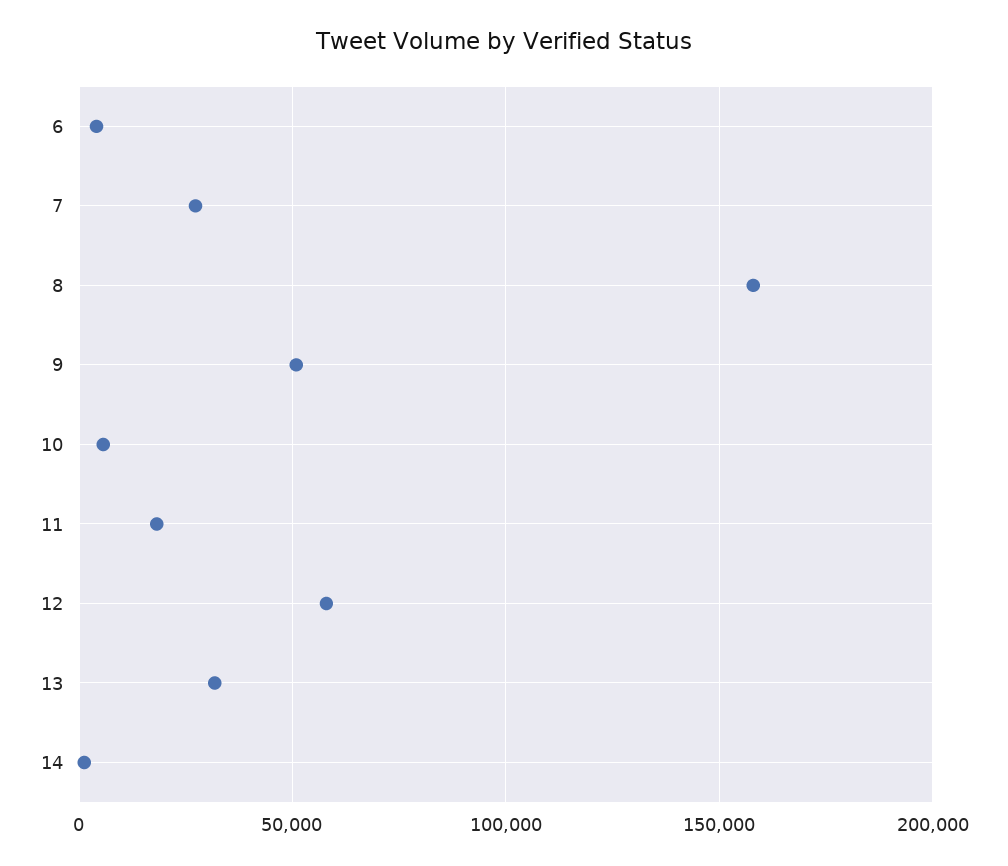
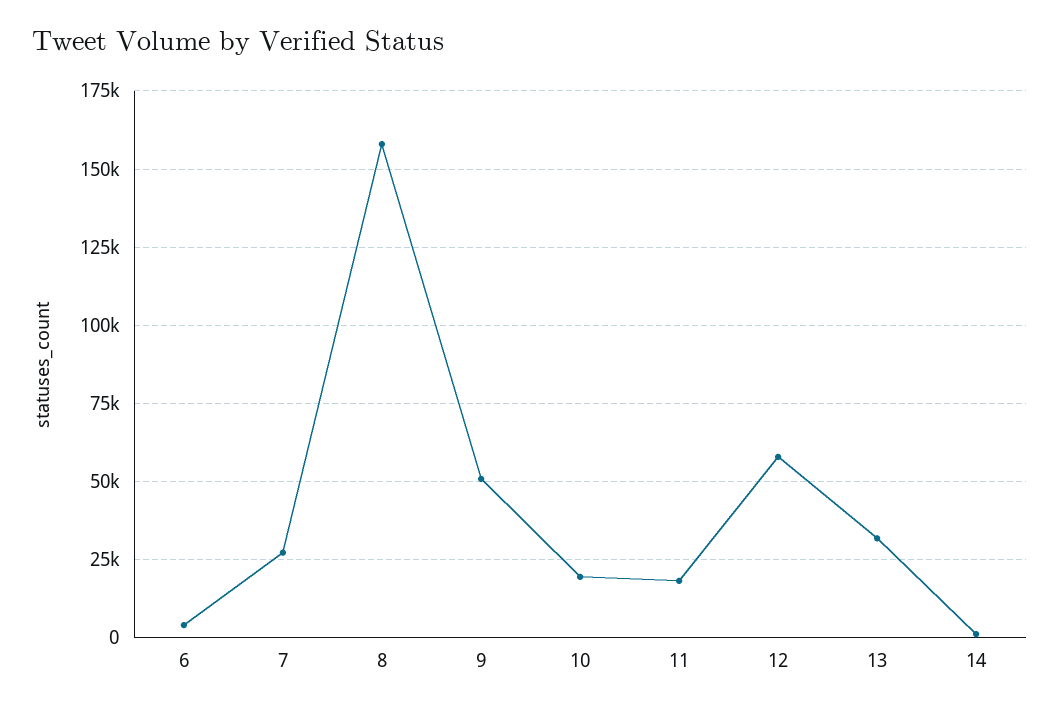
10: 5000 -> 20000

